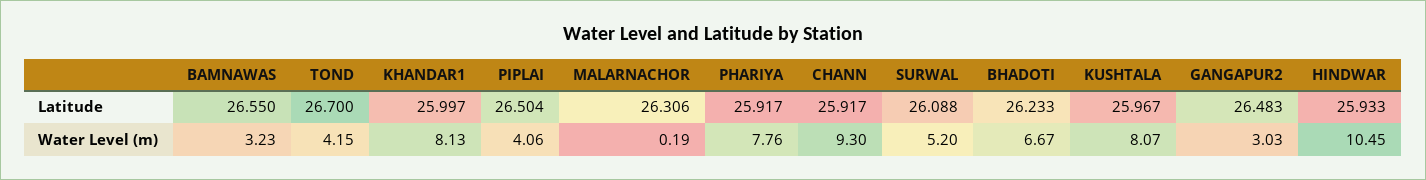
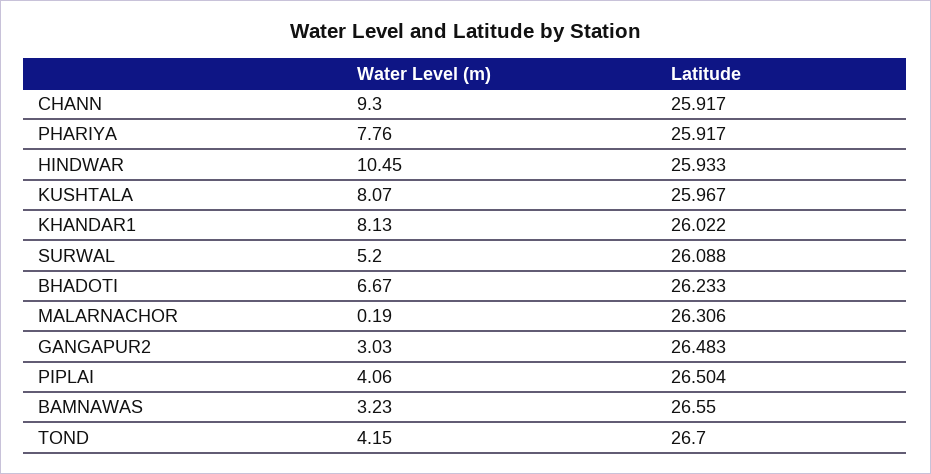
KHANDAR1, Latitude: 25.997 -> 26.022

